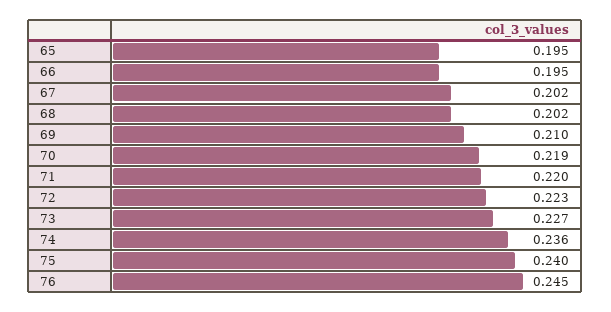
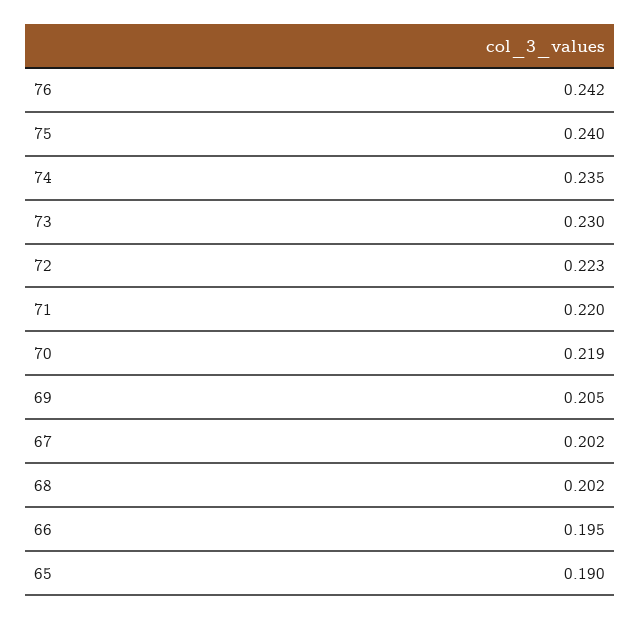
65: 0.195 -> 0.19
69: 0.21 -> 0.205
73: 0.227 -> 0.23
74: 0.236 -> 0.235
76: 0.245 -> 0.242

